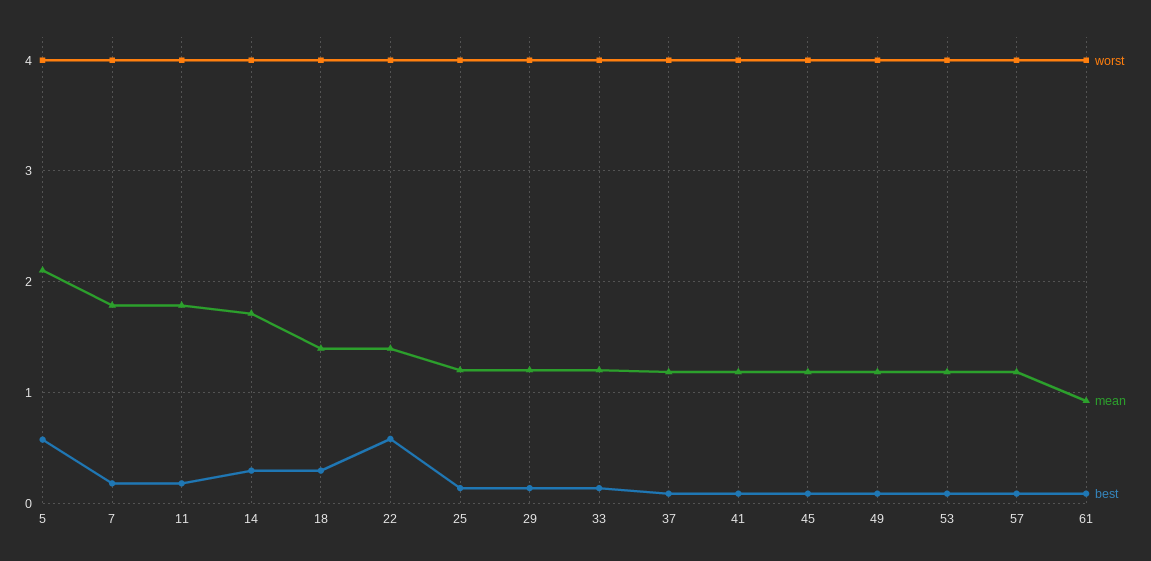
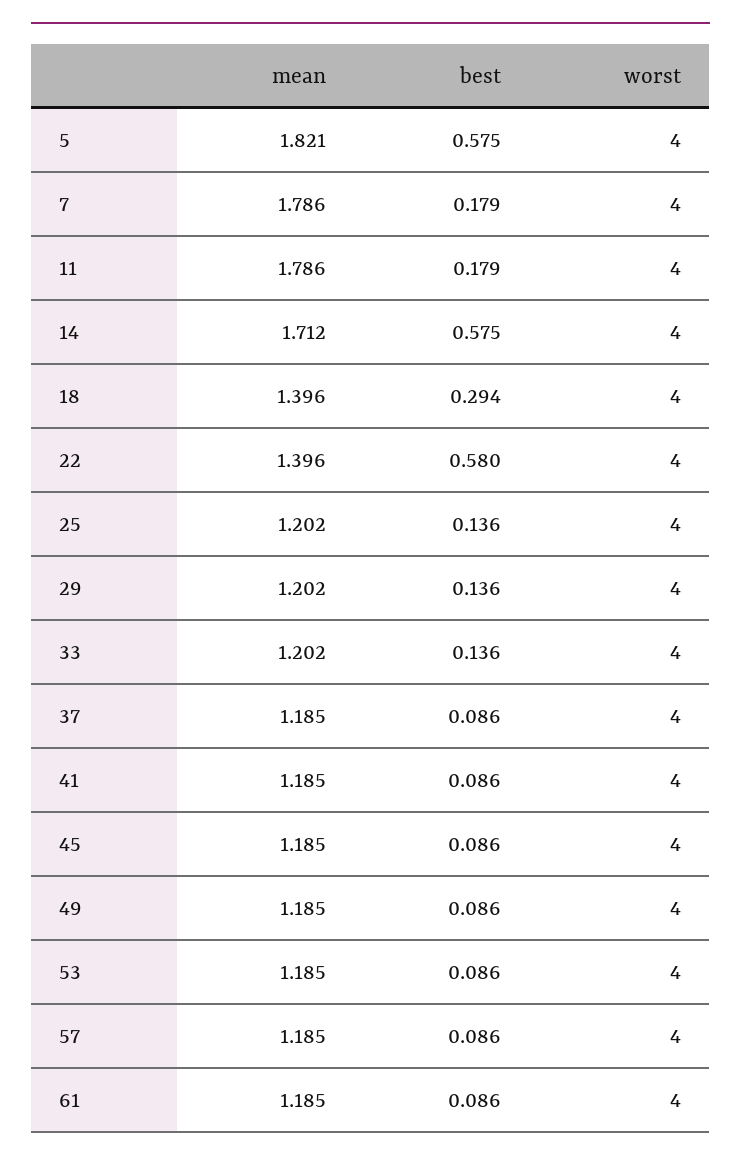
mean, 5: 2.1 -> 1.821
best, 14: 0.3 -> 0.575
mean, 61: 0.9 -> 1.185

